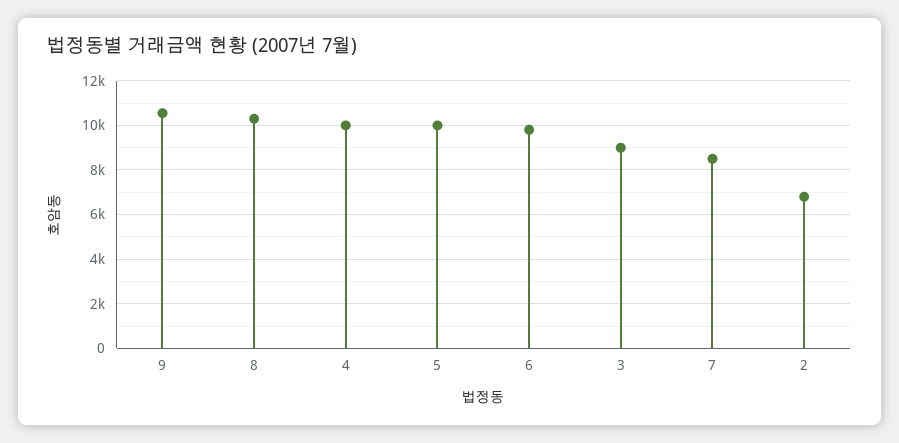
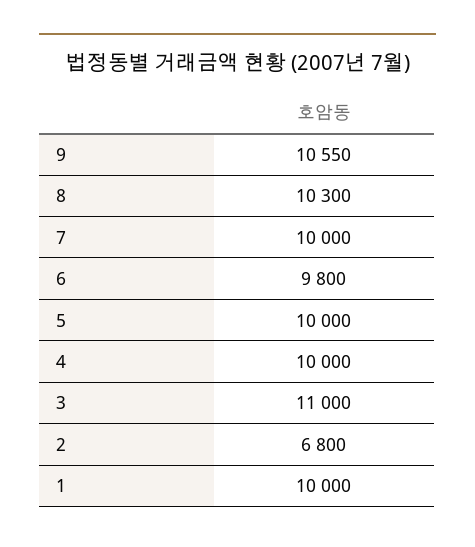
3: 9000 -> 11000
7: 8500 -> 10000
1: none -> 10000

